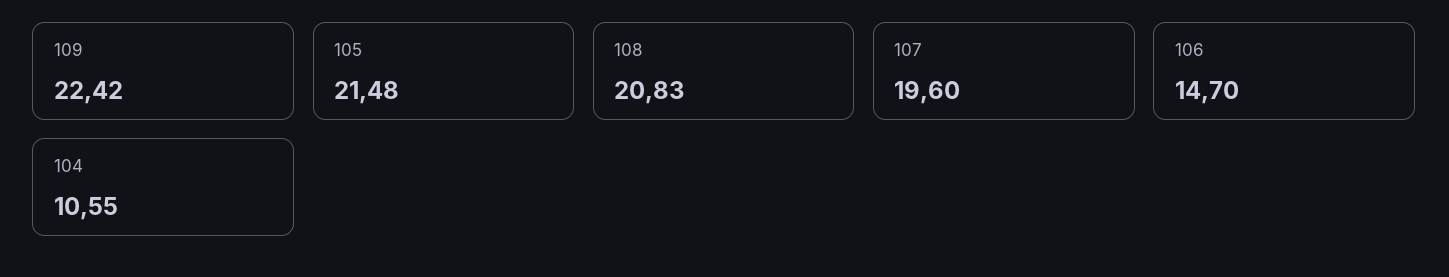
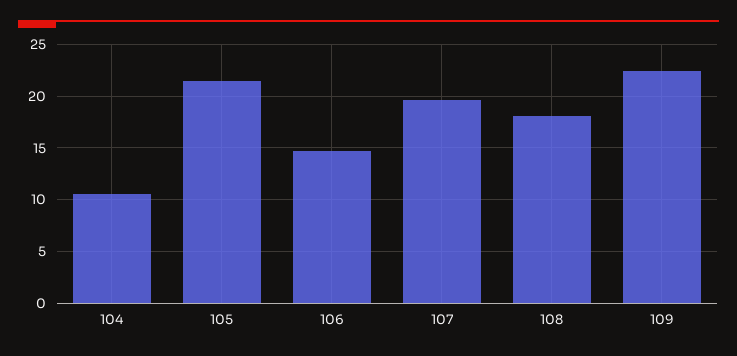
108: 20.83 -> 18

